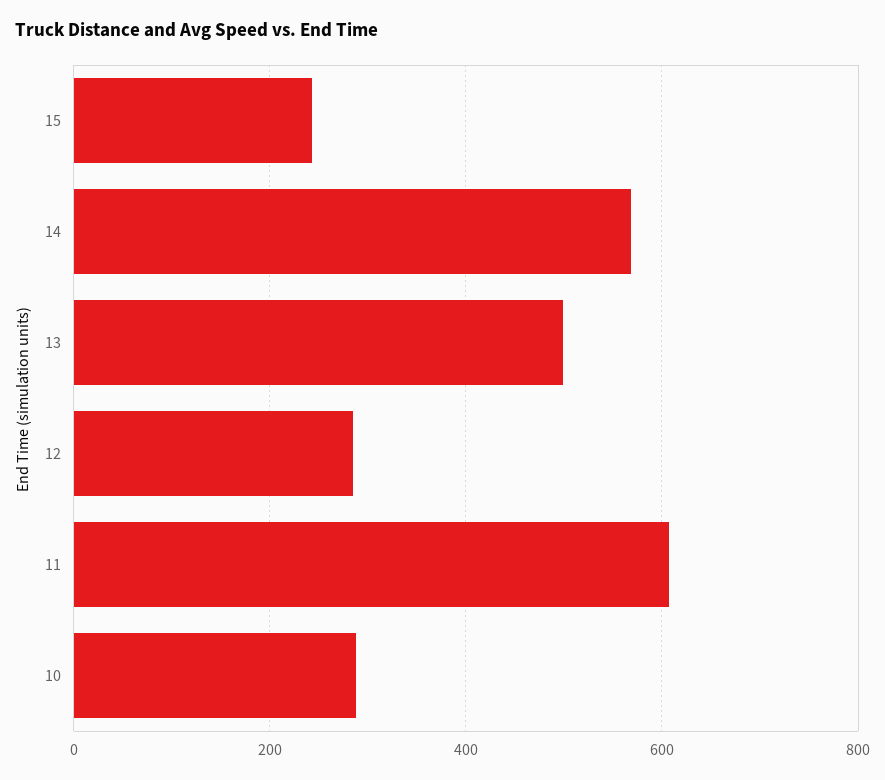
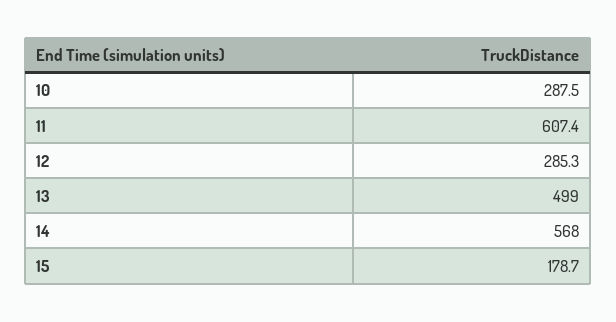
15: 240 -> 178.7

